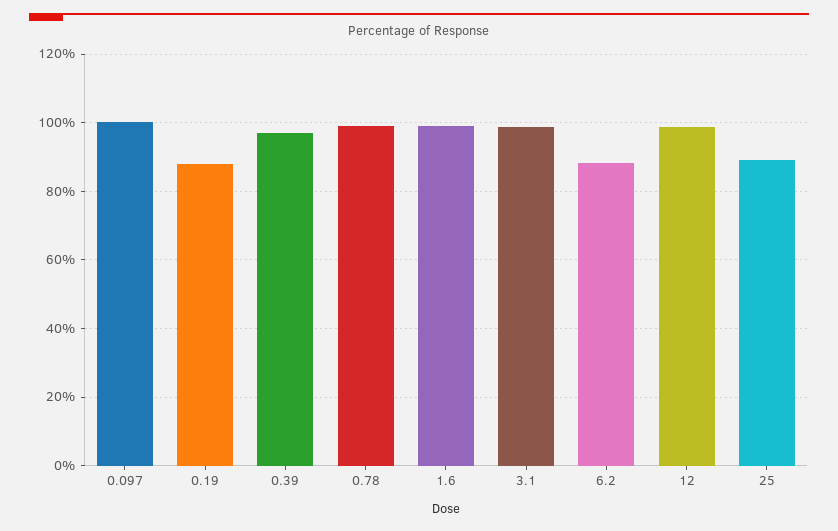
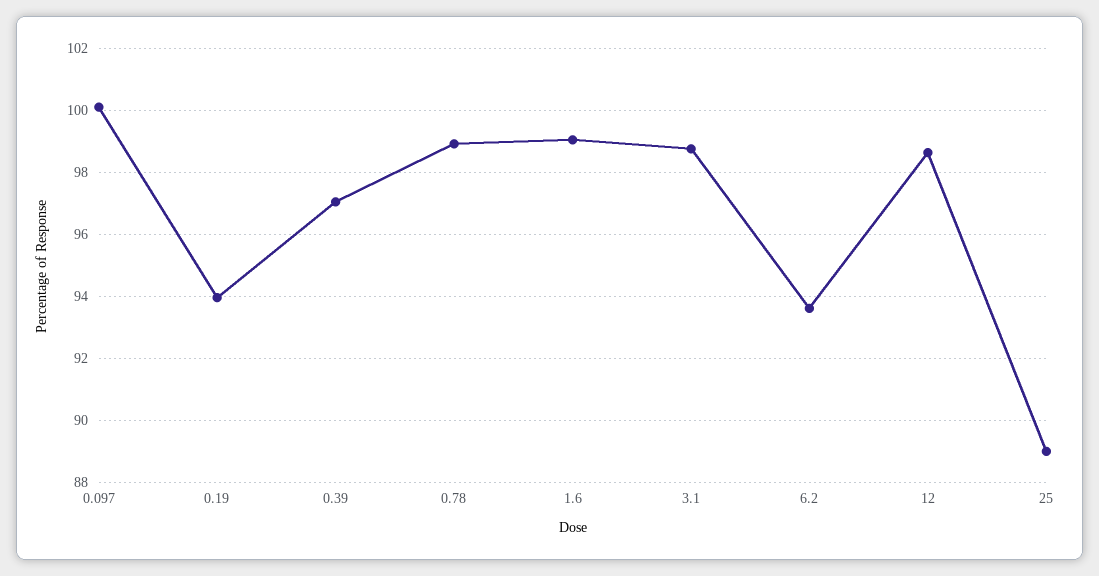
0.19: 88 -> 94
6.2: 88 -> 93.6

